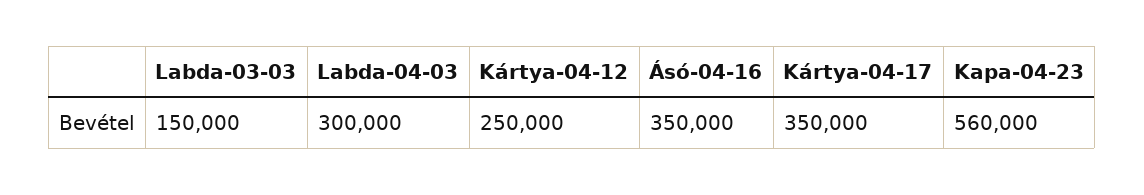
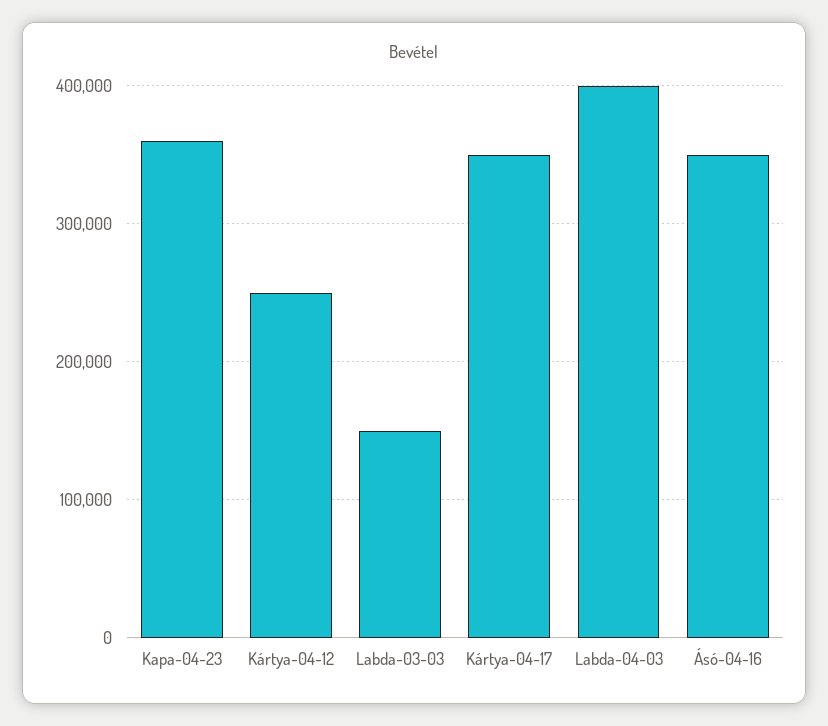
Labda-04-03: 300000 -> 400000
Kapa-04-23: 560000 -> 360000

